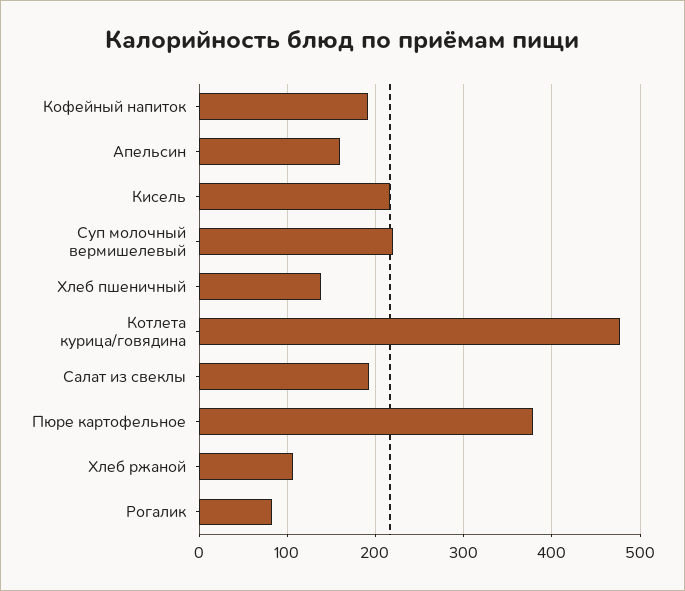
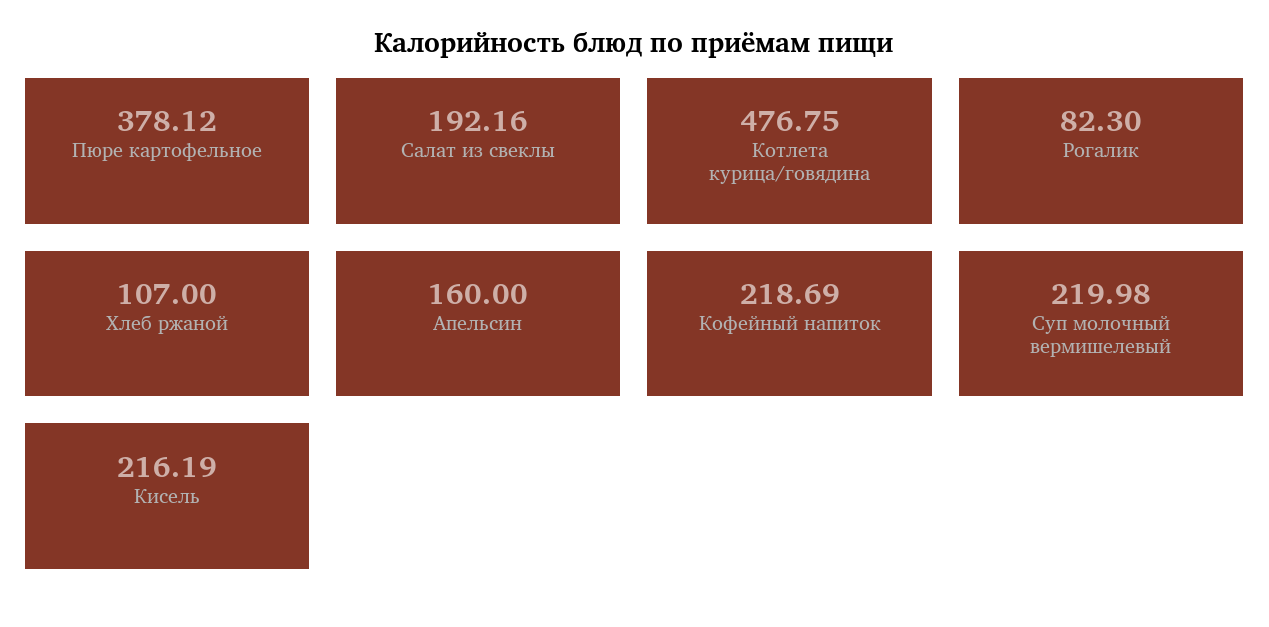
Кофейный напиток: 190 -> 218.69
Хлеб пшеничный: 140 -> none

